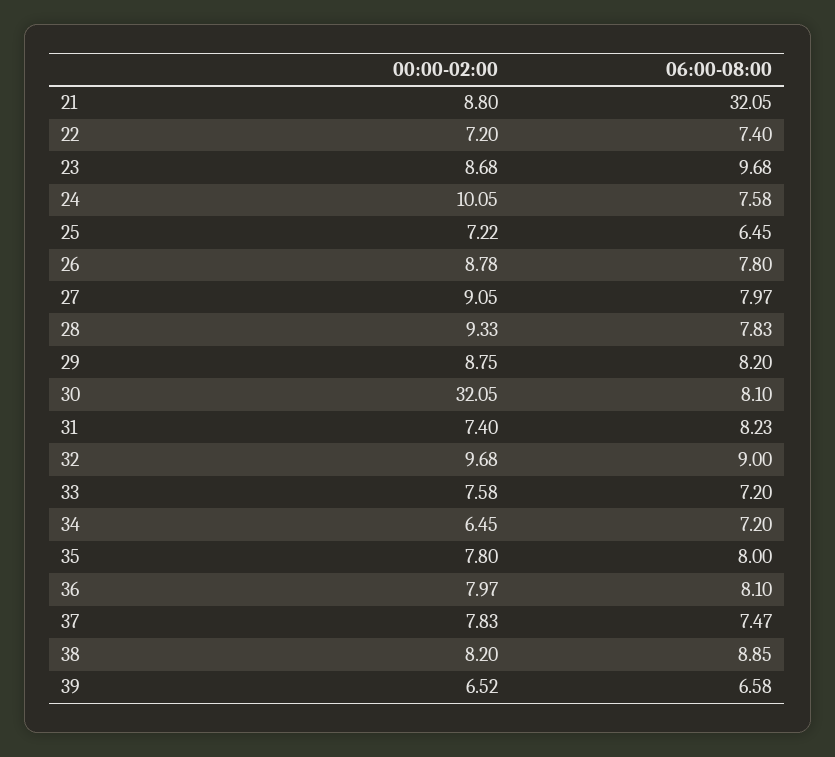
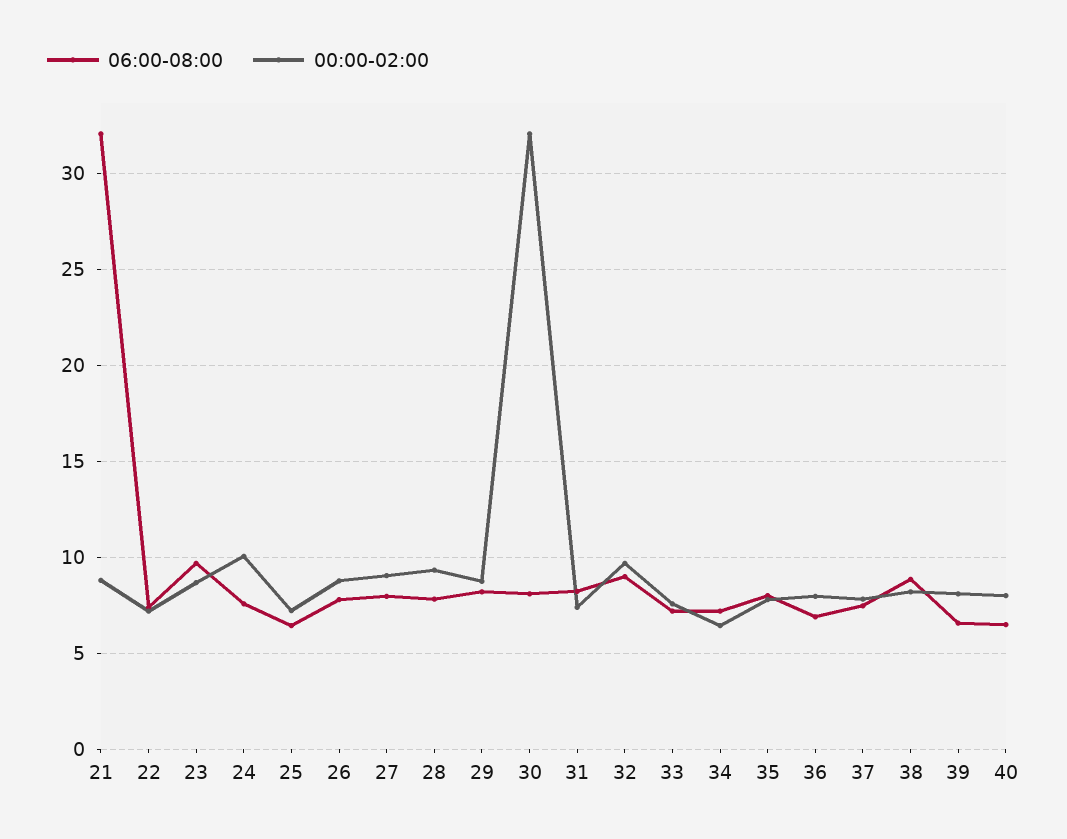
06:00-08:00, 36: 8.1 -> 7
00:00-02:00, 39: 6.52 -> 8
06:00-08:00, 40: none -> 6.5
00:00-02:00, 40: none -> 8

